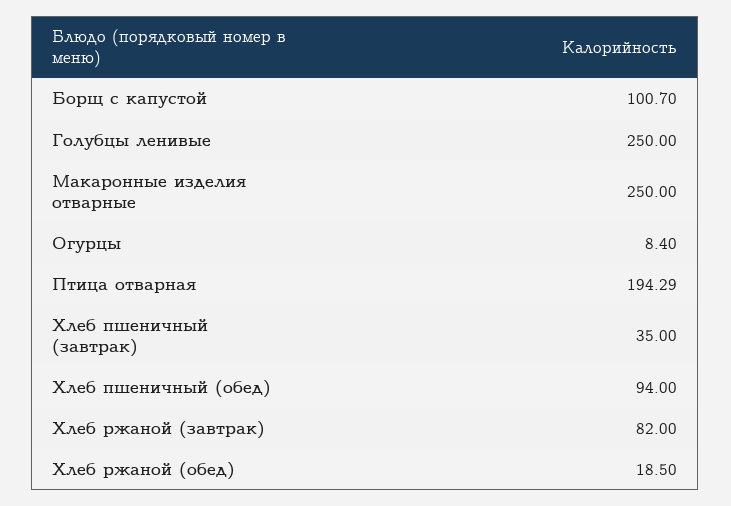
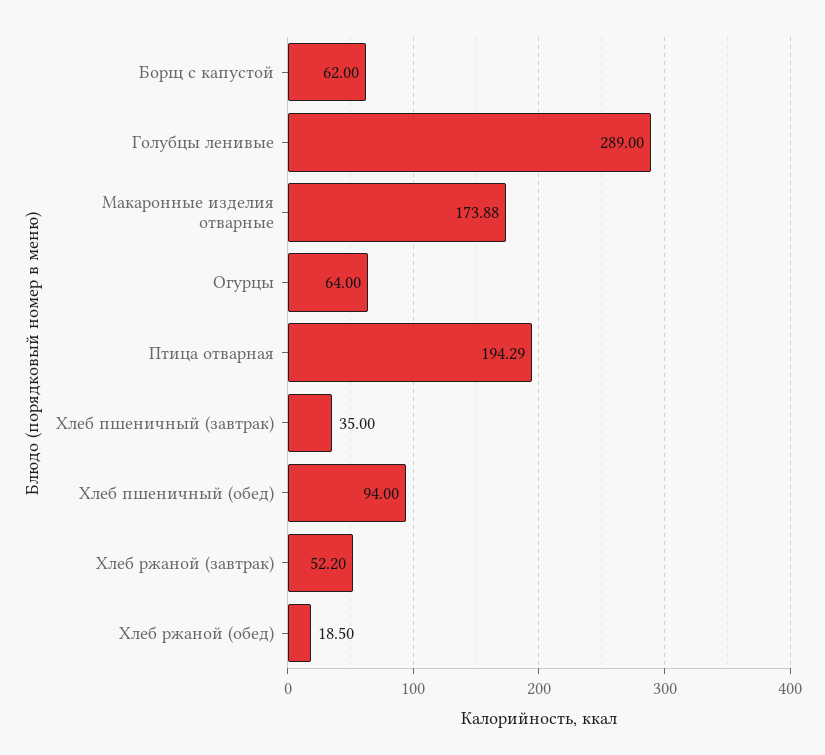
Борщ с капустой: 100.7 -> 62
Голубцы ленивые: 250 -> 289
Макаронные изделия отварные: 250 -> 173.88
Огурцы: 8.4 -> 64
Хлеб ржаной (завтрак): 82 -> 52.2

